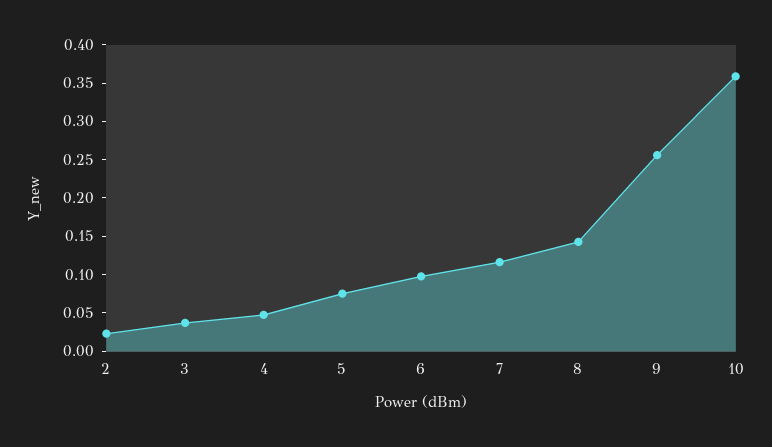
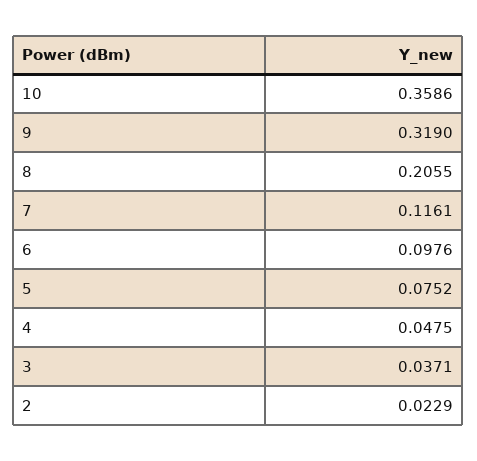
8: 0.15 -> 0.2055
9: 0.25 -> 0.319

